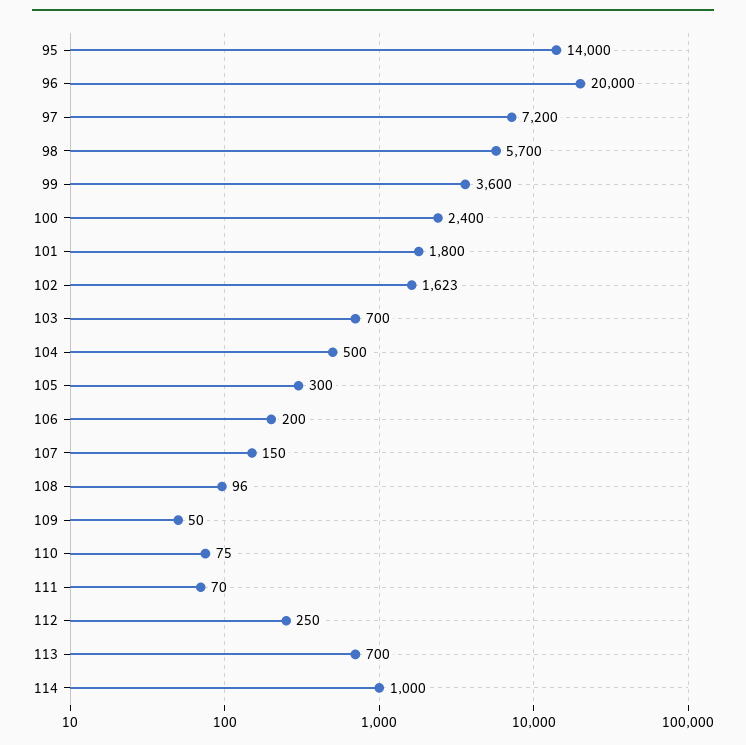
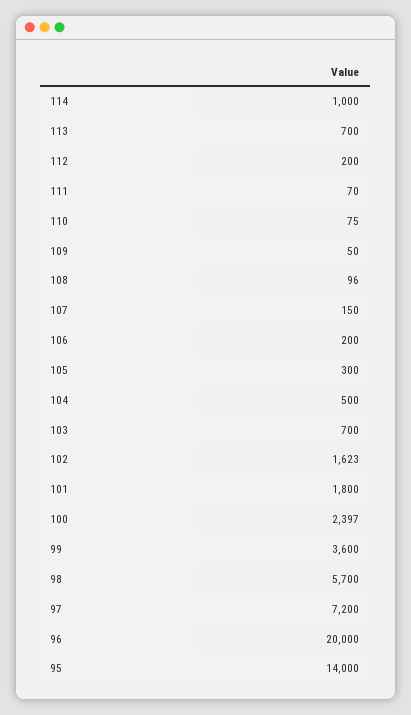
100: 2400 -> 2397
112: 250 -> 200

